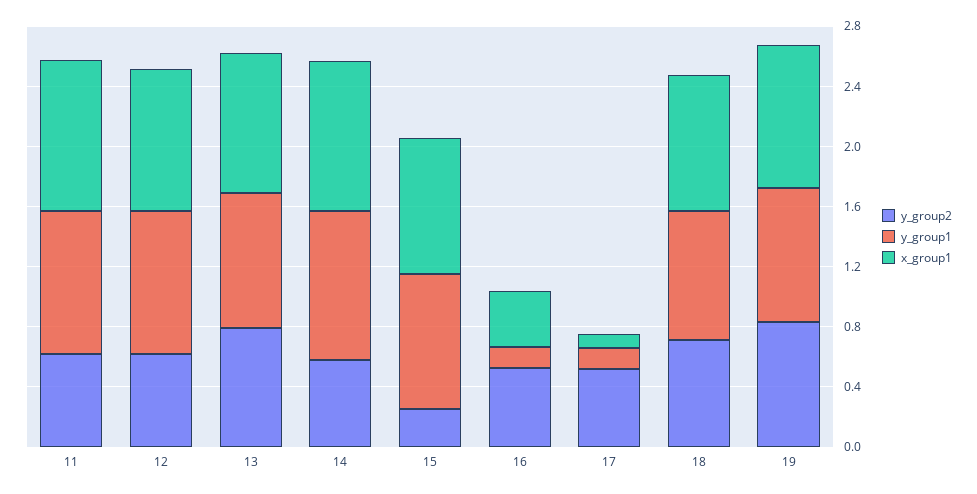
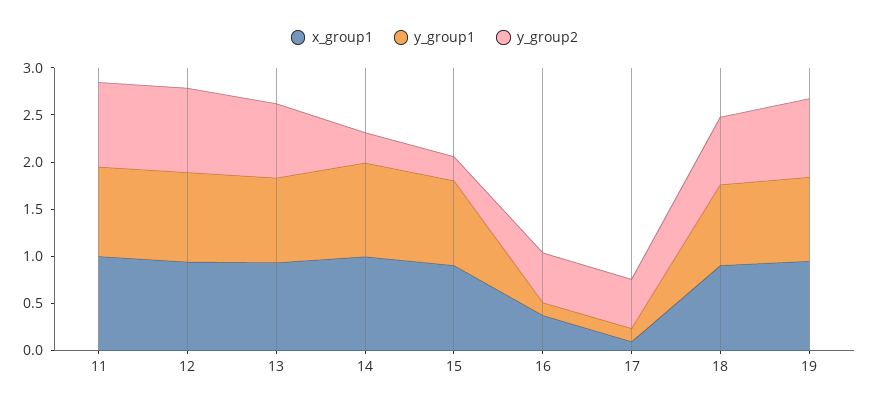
y_group2, 11: 0.6 -> 0.9
y_group2, 12: 0.6 -> 0.9
y_group2, 14: 0.6 -> 0.3

